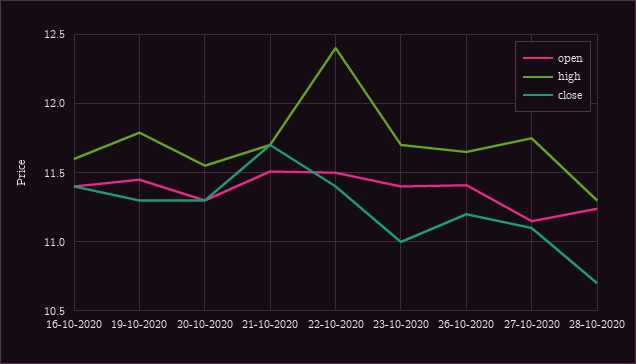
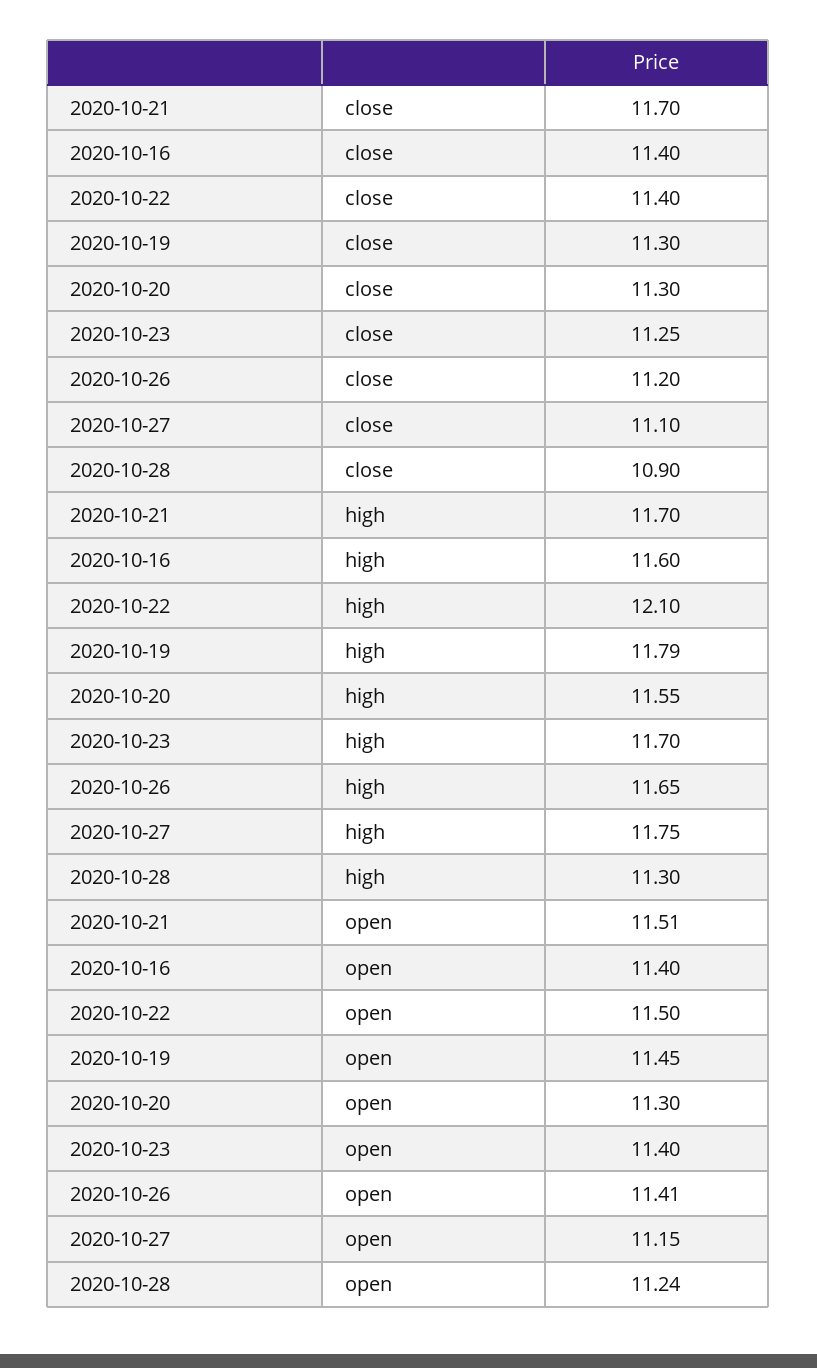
high, 22-10-2020: 12.4 -> 12.1
close, 23-10-2020: 11 -> 11.25
close, 28-10-2020: 10.7 -> 10.9

